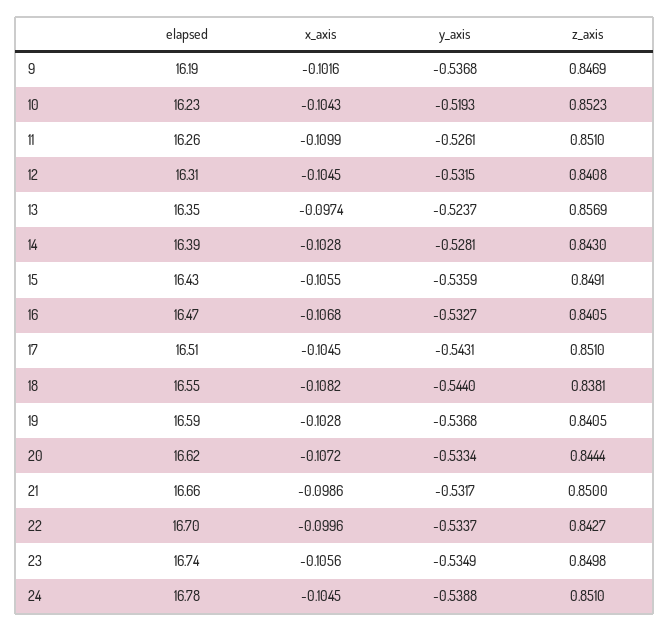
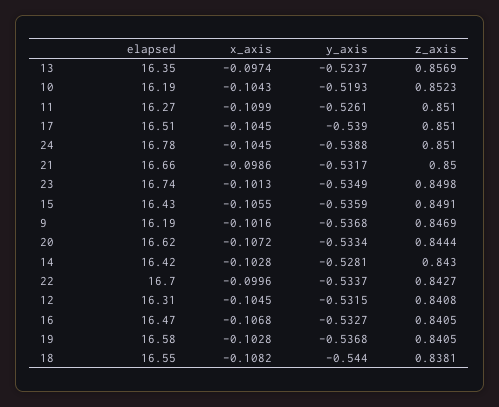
elapsed, 10: 16.23 -> 16.19
elapsed, 11: 16.26 -> 16.27
elapsed, 14: 16.39 -> 16.42
y_axis, 17: -0.5431 -> -0.539
elapsed, 19: 16.59 -> 16.58
x_axis, 23: -0.1056 -> -0.1013

